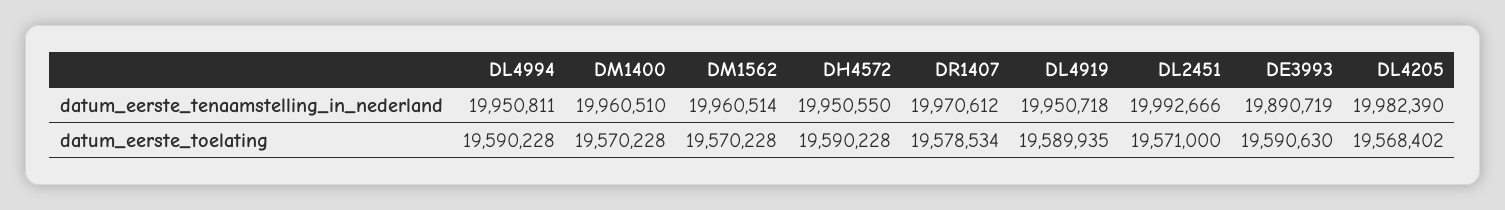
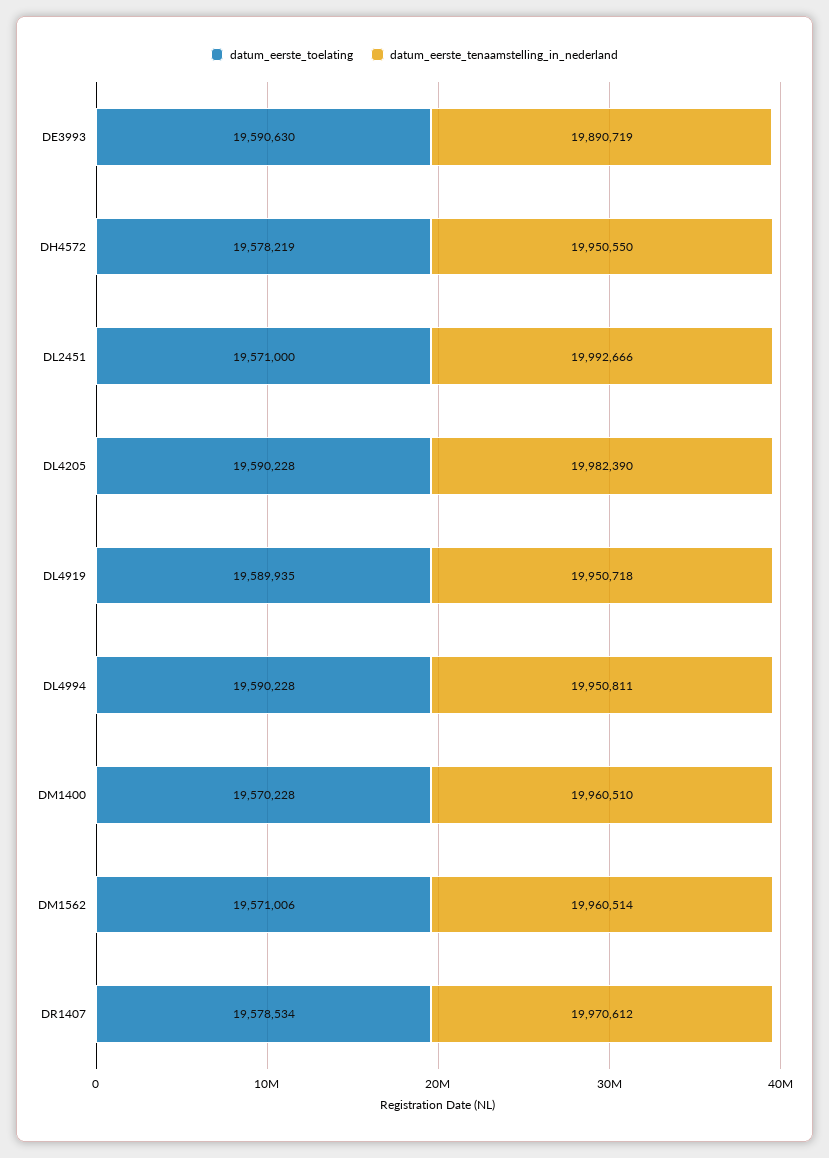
datum_eerste_toelating, DM1562: 19570228 -> 19571006
datum_eerste_toelating, DH4572: 19590228 -> 19578219
datum_eerste_toelating, DL4205: 19568402 -> 19590228

